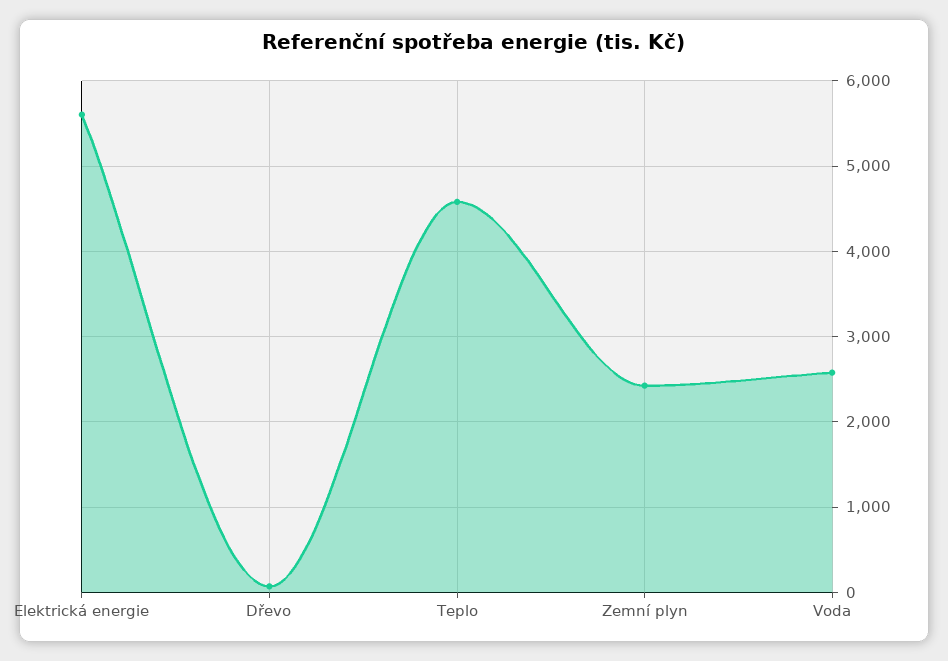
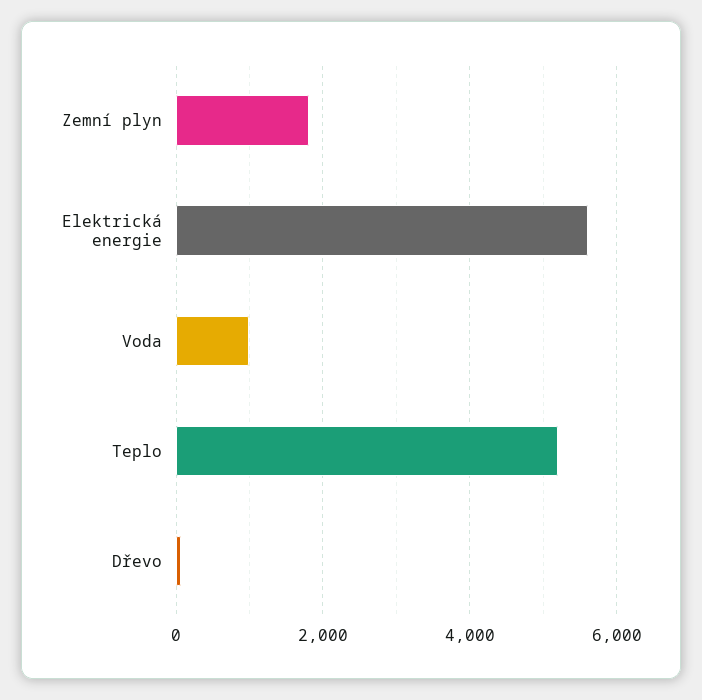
Teplo: 4600 -> 5200
Zemní plyn: 2400 -> 1800
Voda: 2600 -> 1000

